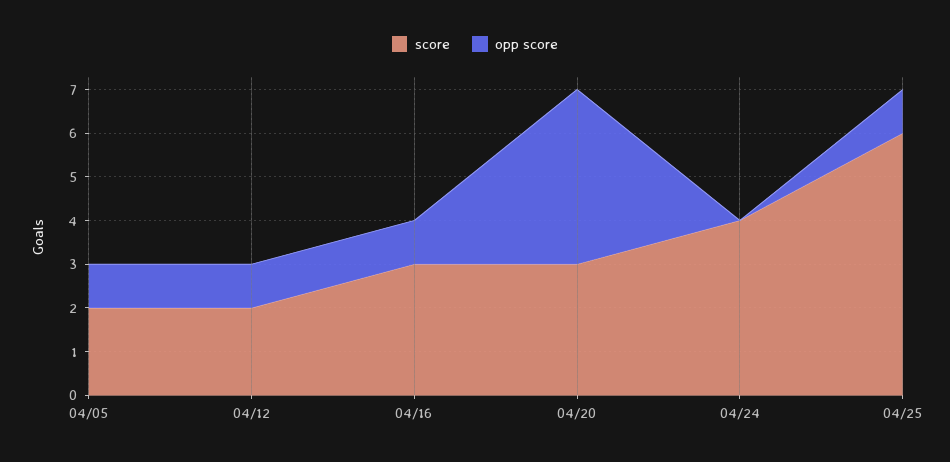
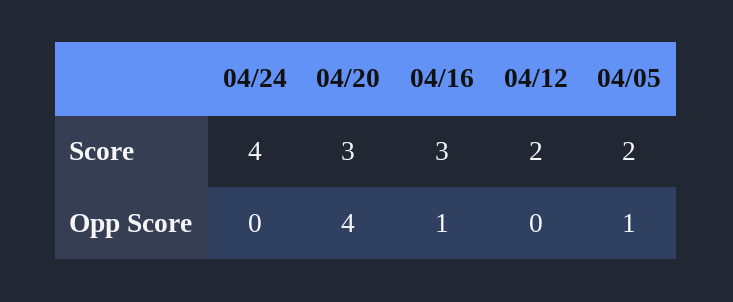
opp score, 04/12: 1 -> 0
score, 04/25: 6 -> none
opp score, 04/25: 1 -> none

